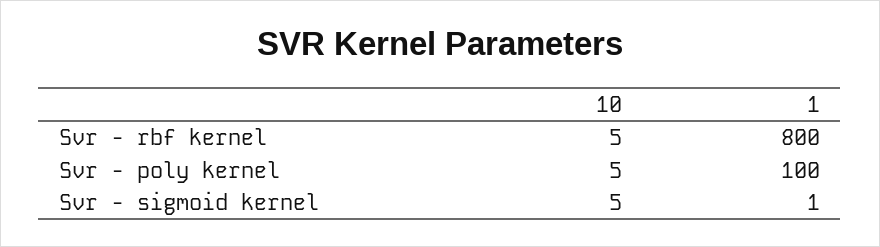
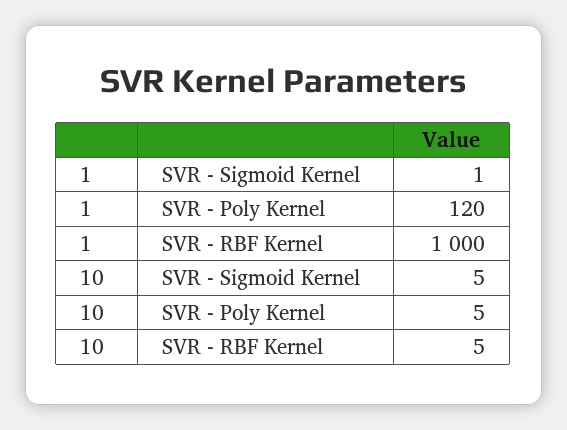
1, Svr - rbf kernel: 800 -> 1000
1, Svr - poly kernel: 100 -> 120

